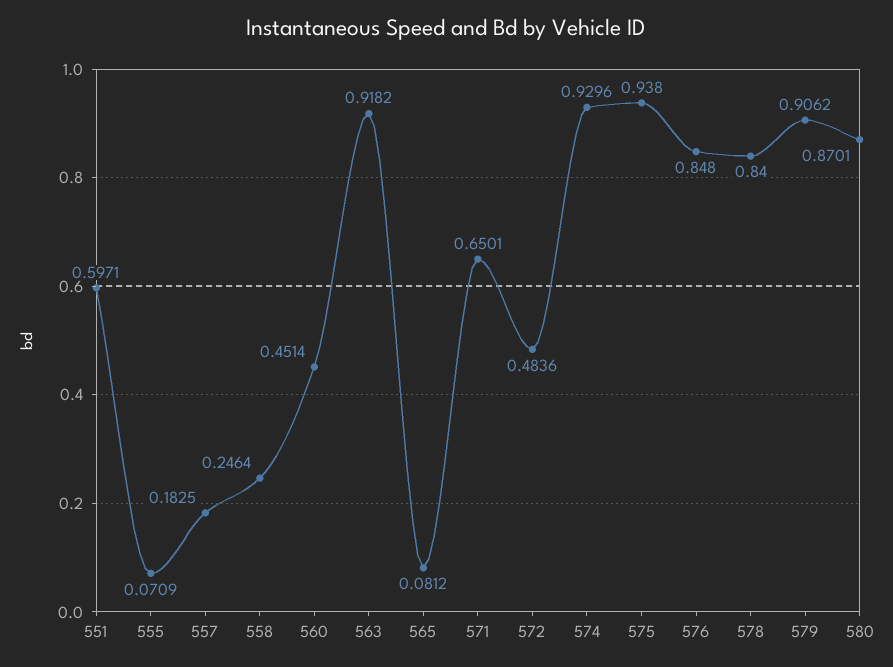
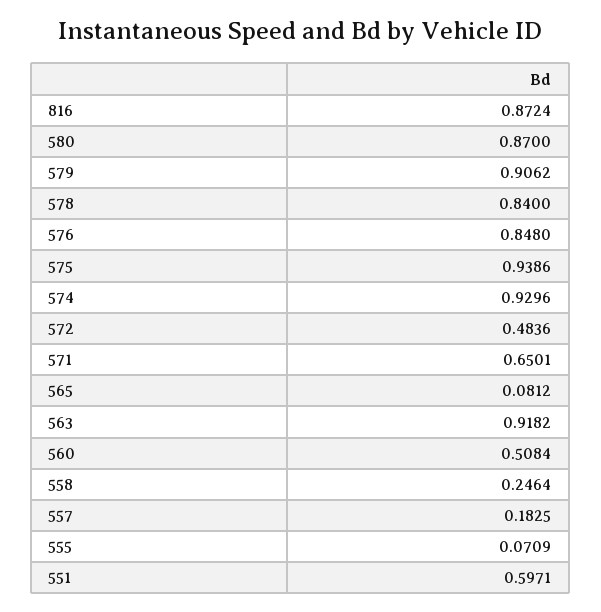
560: 0.4514 -> 0.5084
575: 0.938 -> 0.9386
580: 0.8701 -> 0.87
816: none -> 0.8724

